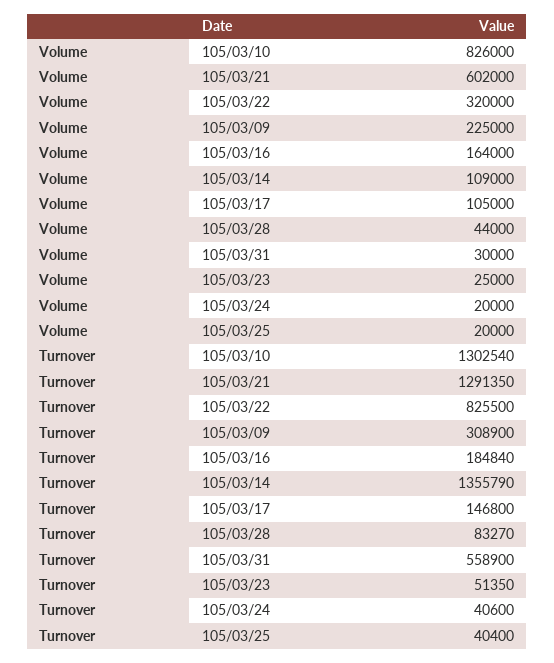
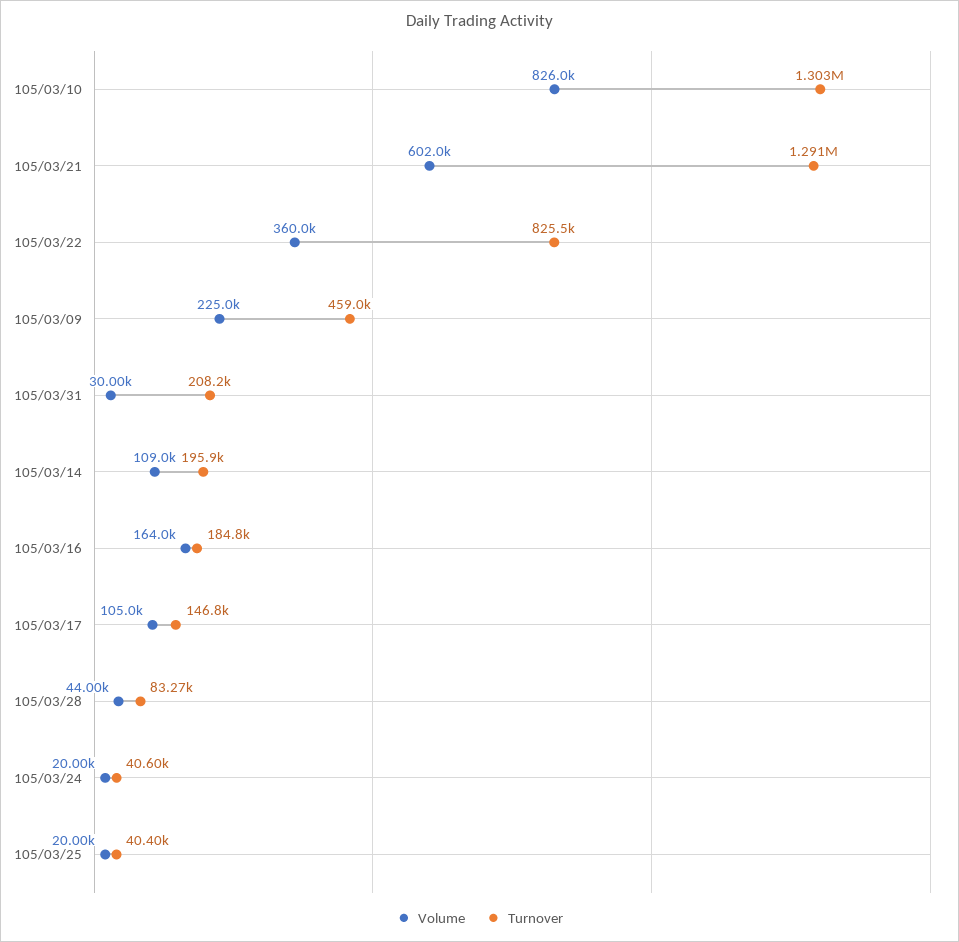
Volume, 105/03/22: 320000 -> 360000
Volume, 105/03/23: 25000 -> none
Turnover, 105/03/09: 308900 -> 459000
Turnover, 105/03/14: 1355790 -> 195900
Turnover, 105/03/31: 558900 -> 208200
Turnover, 105/03/23: 51350 -> none

